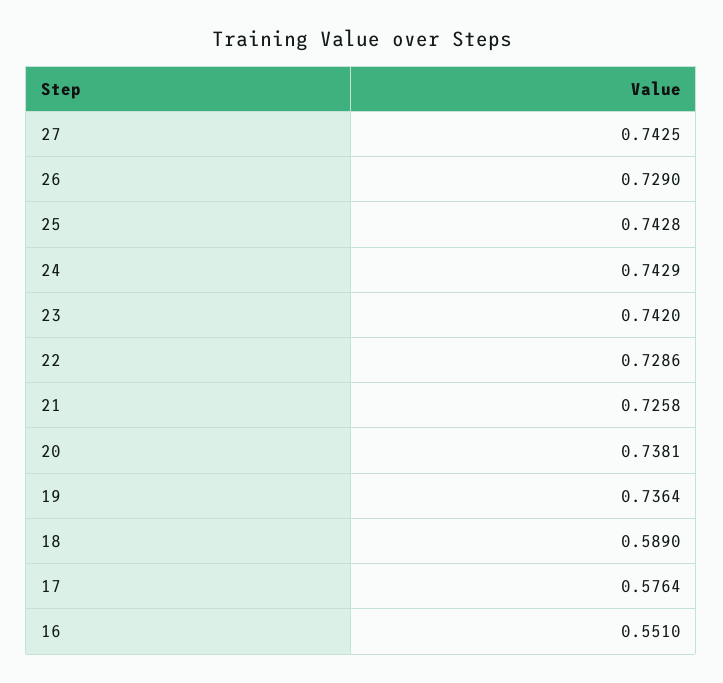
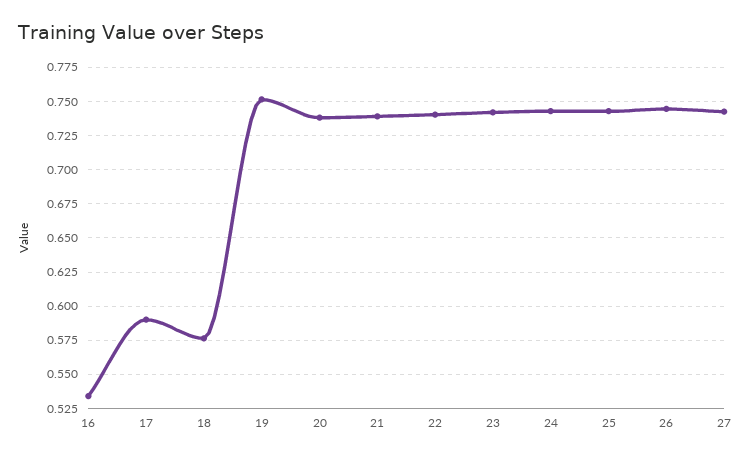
26: 0.729 -> 0.745
22: 0.7286 -> 0.74
21: 0.7258 -> 0.74
19: 0.7364 -> 0.75
18: 0.589 -> 0.575
17: 0.5764 -> 0.59
16: 0.551 -> 0.535

